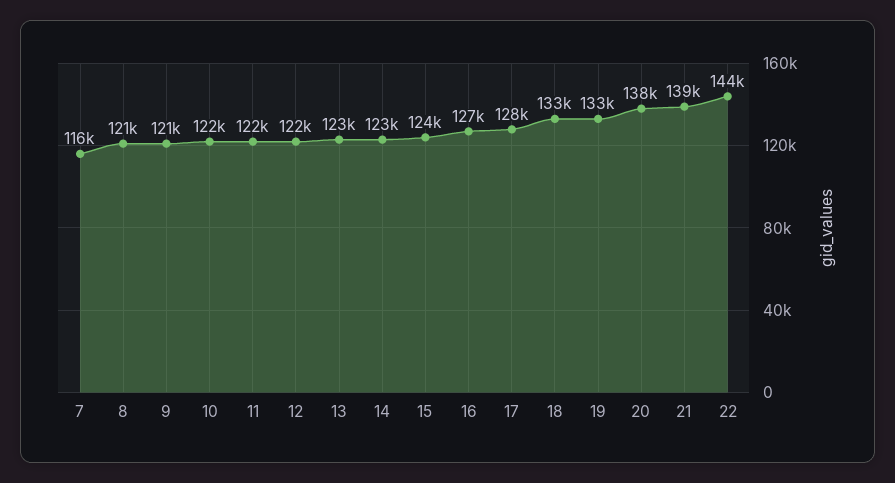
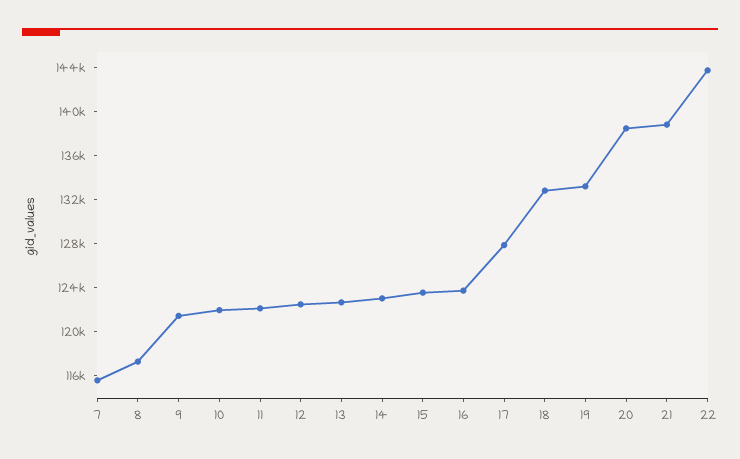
8: 121000 -> 117000
16: 127000 -> 124000

